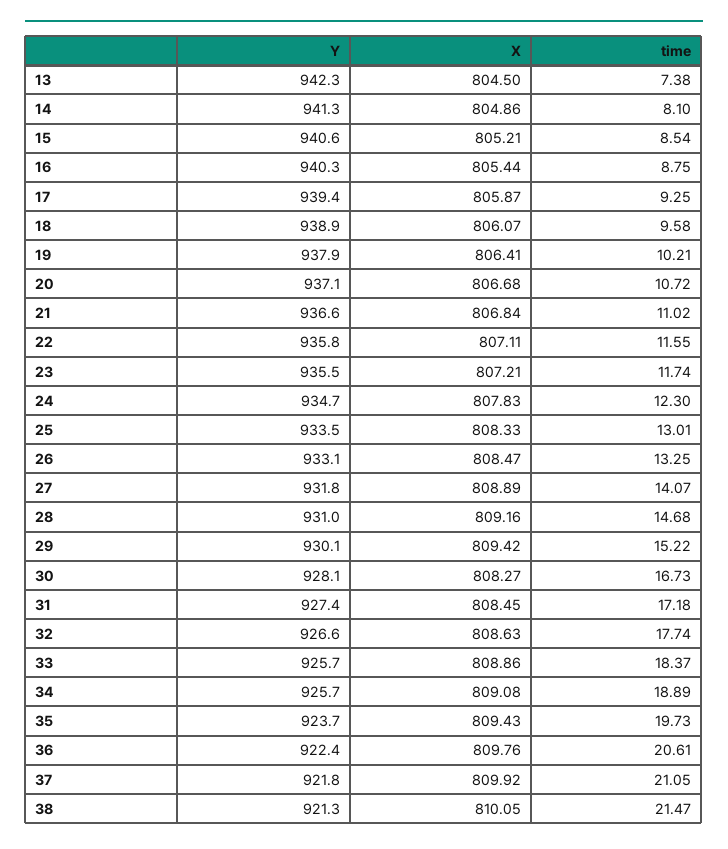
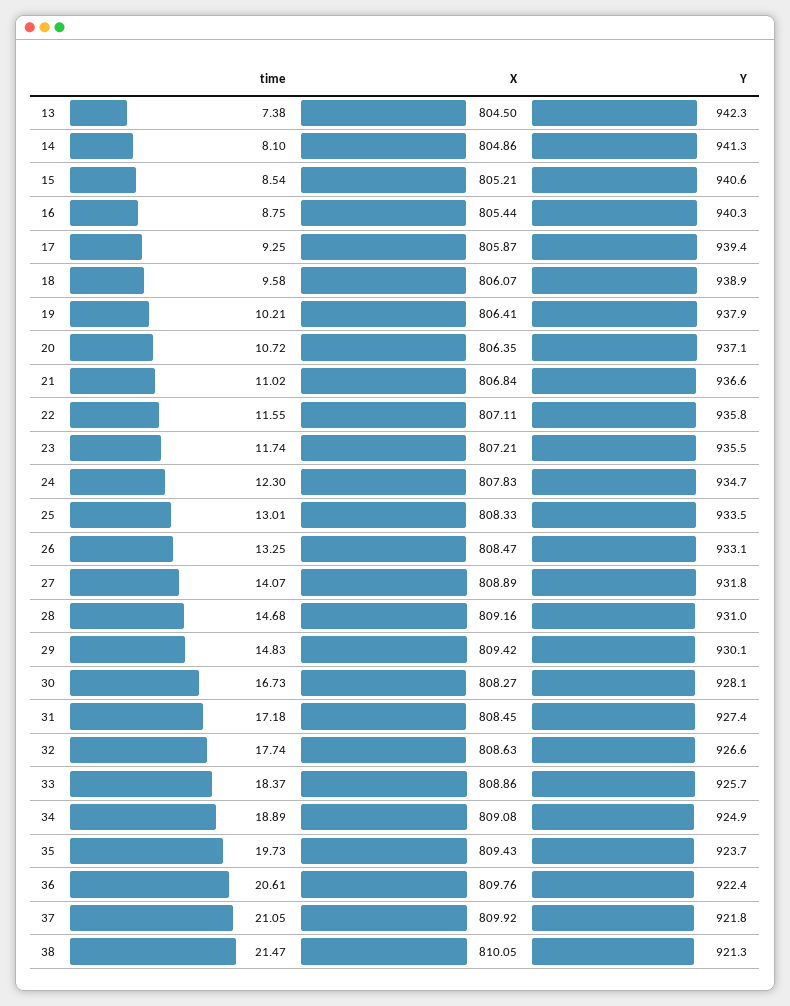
X, 20: 806.68 -> 806.35
time, 29: 15.22 -> 14.83
Y, 34: 925.7 -> 924.9

